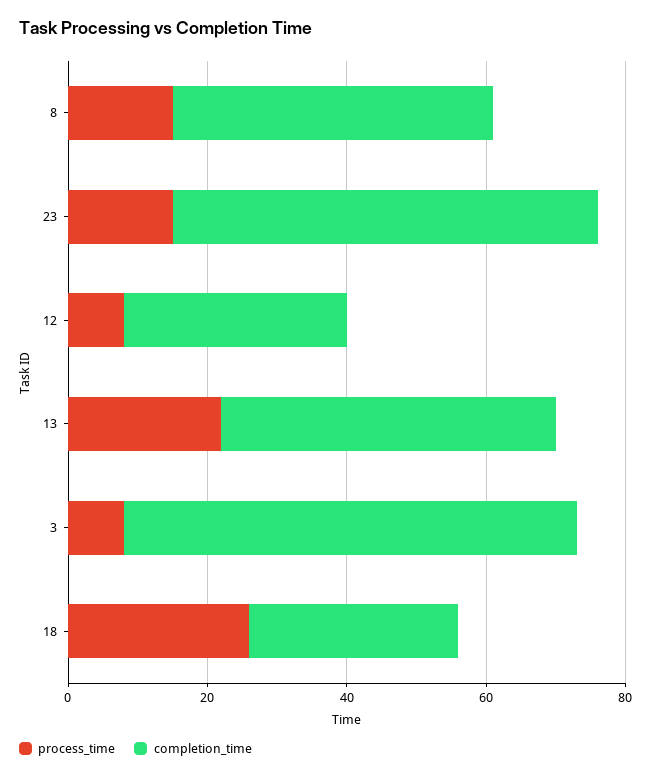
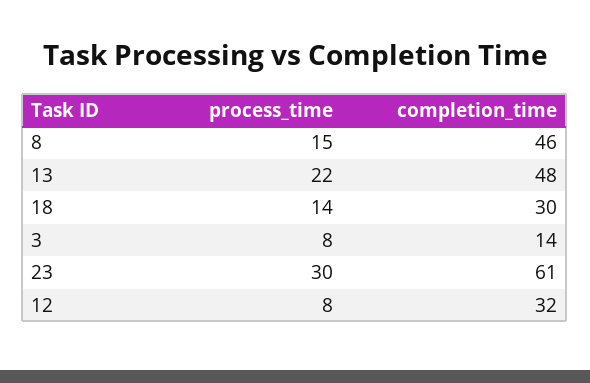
process_time, 23: 15 -> 30
completion_time, 3: 65 -> 14
process_time, 18: 25 -> 14

